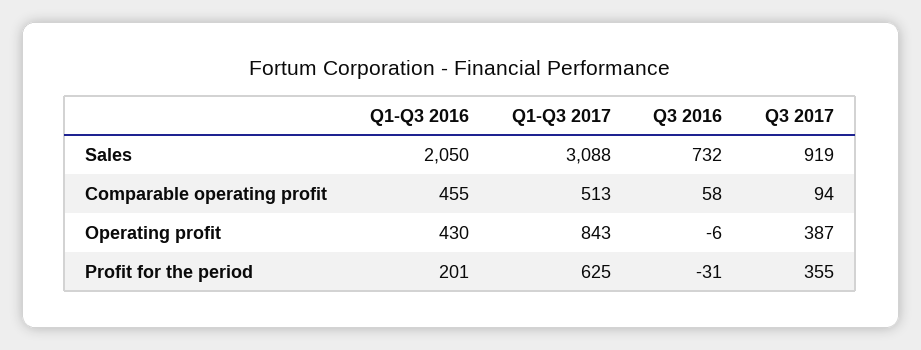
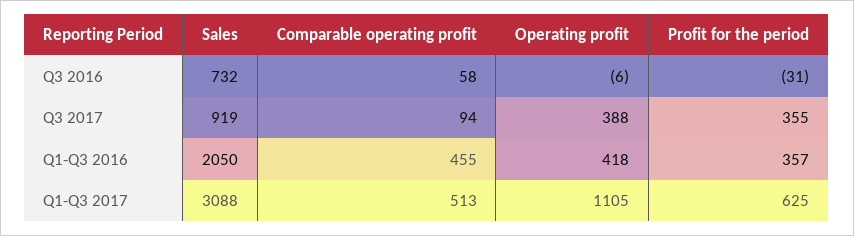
Q1-Q3 2016, Operating profit: 430 -> 418
Q1-Q3 2017, Operating profit: 843 -> 1105
Q3 2017, Operating profit: 387 -> 388
Q1-Q3 2016, Profit for the period: 201 -> 357

